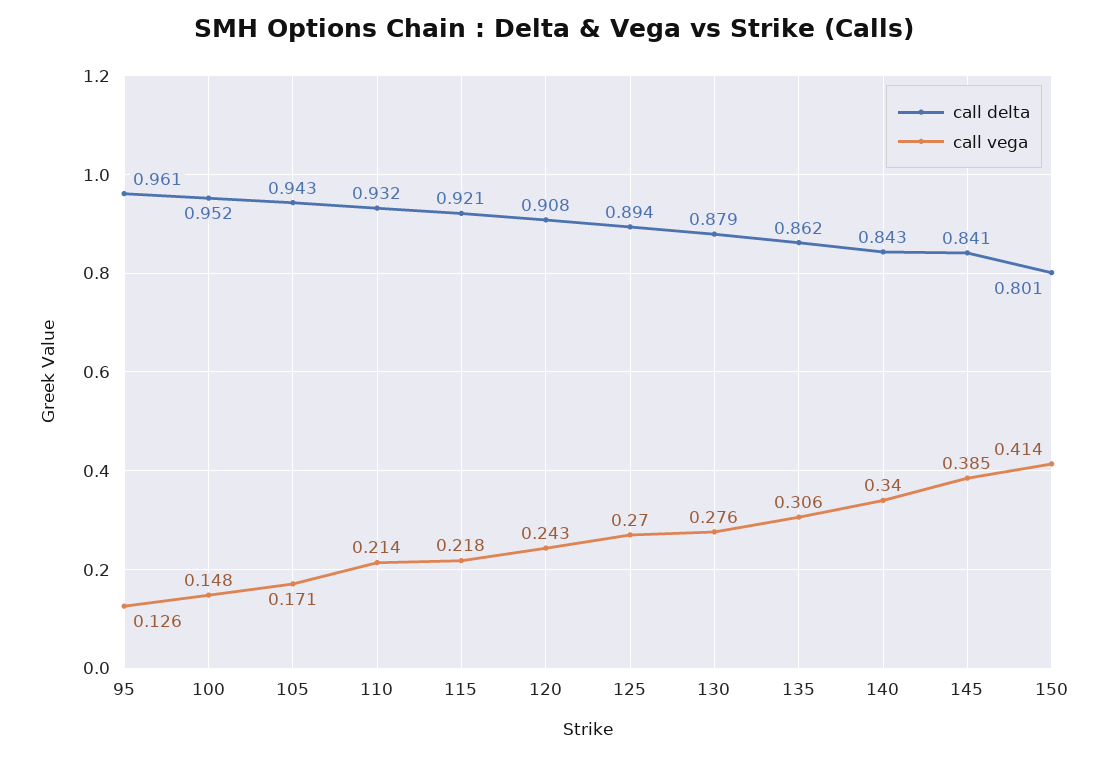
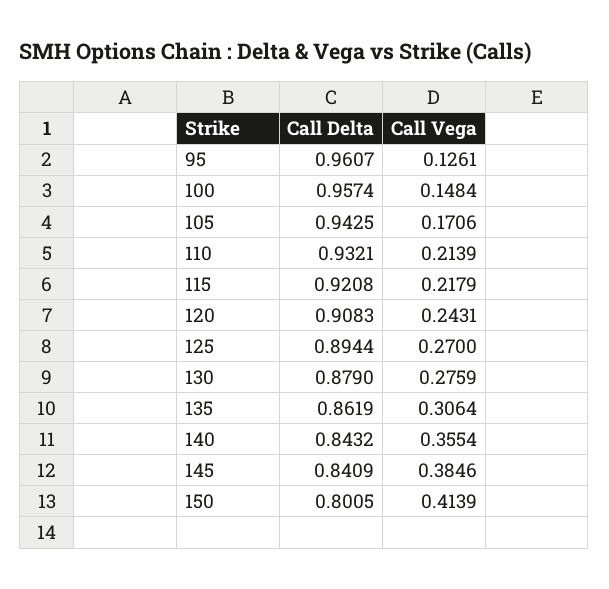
call delta, 100: 0.952 -> 0.9574
call vega, 140: 0.34 -> 0.3554

